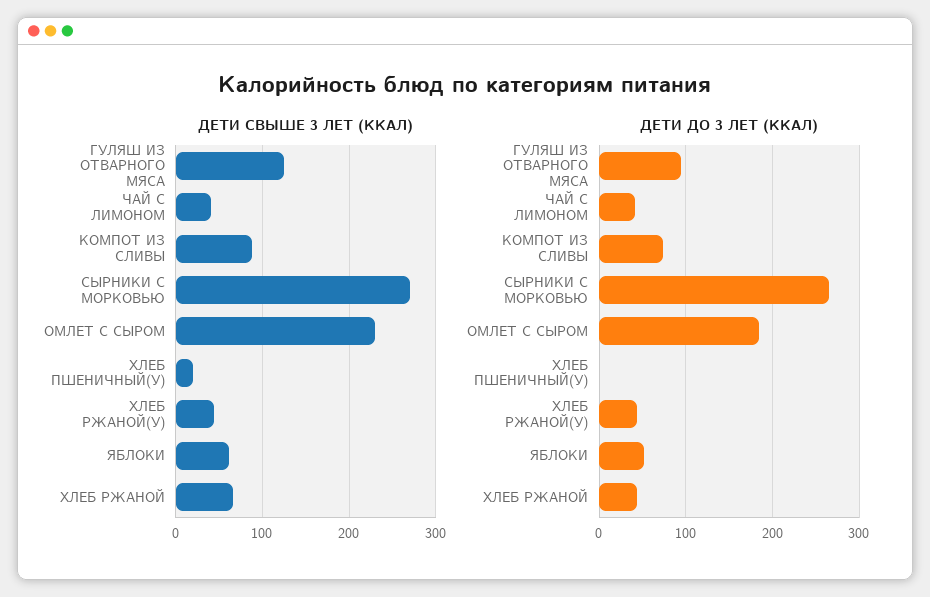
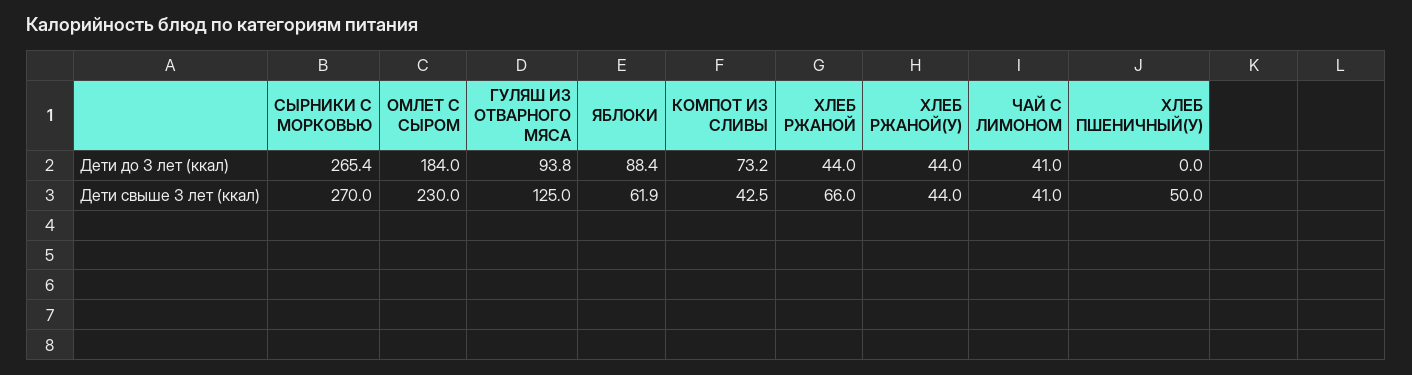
ДЕТИ СВЫШЕ 3 ЛЕТ (ККАЛ), КОМПОТ ИЗ СЛИВЫ: 90 -> 42.5
ДЕТИ СВЫШЕ 3 ЛЕТ (ККАЛ), ХЛЕБ ПШЕНИЧНЫЙ(У): 20 -> 50
ДЕТИ ДО 3 ЛЕТ (ККАЛ), ЯБЛОКИ: 50 -> 88.4

